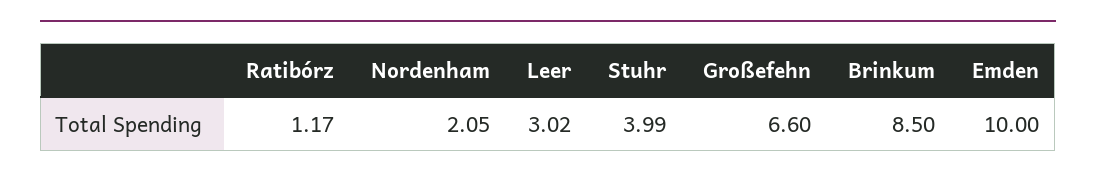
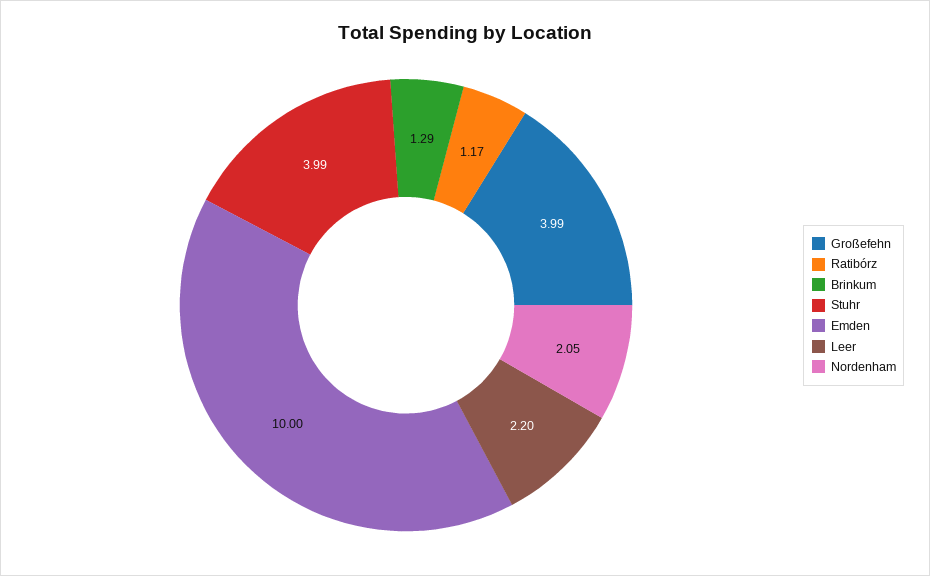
Leer: 3.02 -> 2.2
Großefehn: 6.6 -> 3.99
Brinkum: 8.5 -> 1.29

